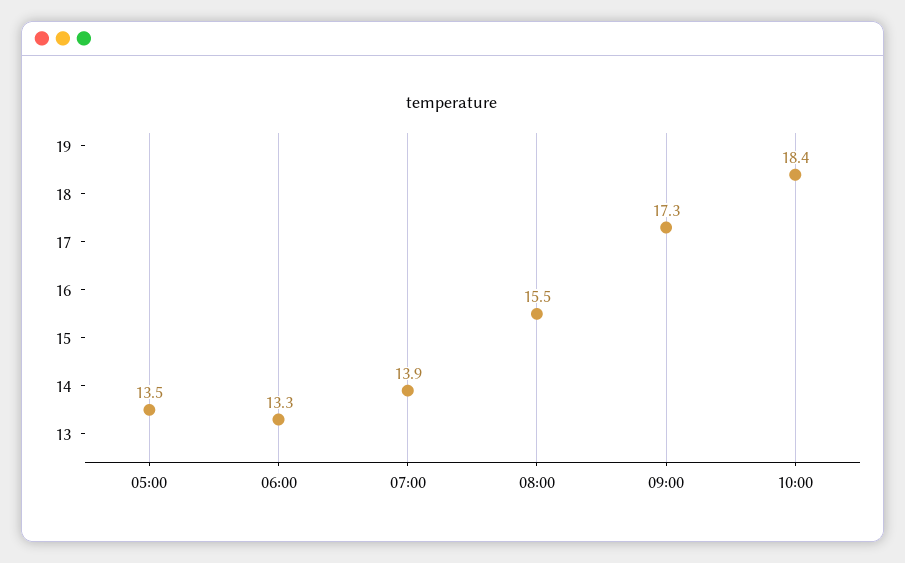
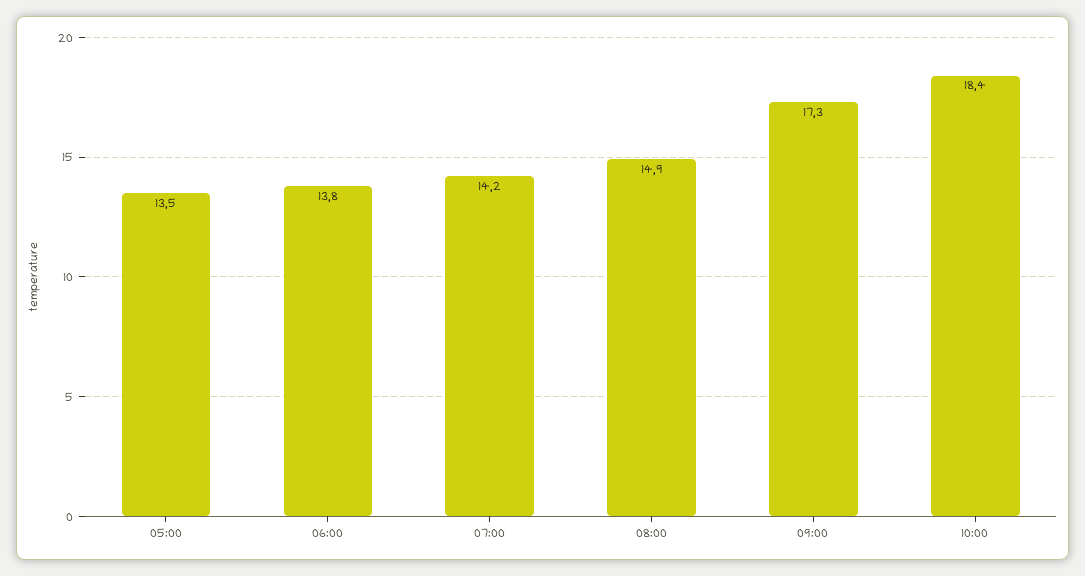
06:00: 13.3 -> 13.8
07:00: 13.9 -> 14.2
08:00: 15.5 -> 14.9

